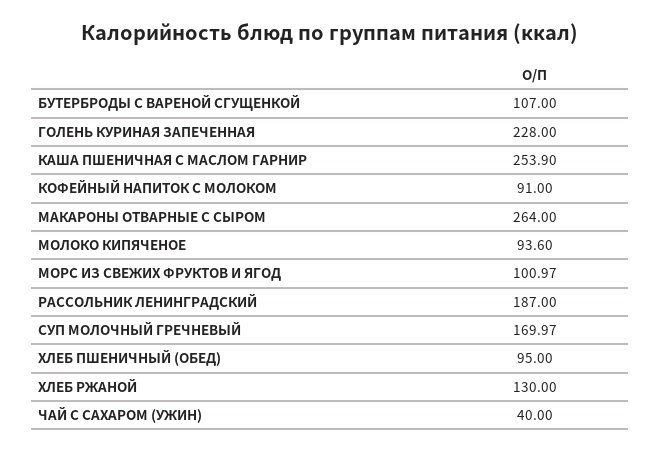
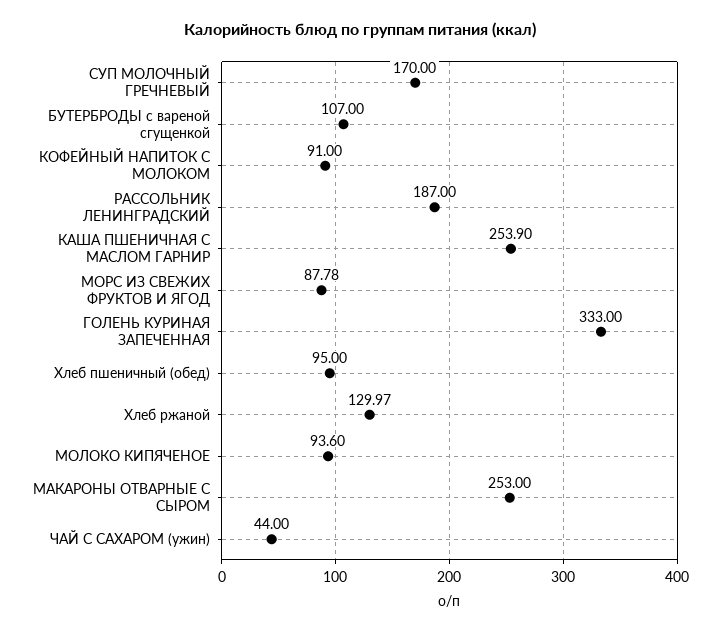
ГОЛЕНЬ КУРИНАЯ ЗАПЕЧЕННАЯ: 228 -> 333
МАКАРОНЫ ОТВАРНЫЕ С СЫРОМ: 264 -> 253
МОРС ИЗ СВЕЖИХ ФРУКТОВ И ЯГОД: 100.97 -> 87.78
СУП МОЛОЧНЫЙ ГРЕЧНЕВЫЙ: 169.97 -> 170
ХЛЕБ РЖАНОЙ: 130 -> 129.97
ЧАЙ С САХАРОМ (УЖИН): 40 -> 44

